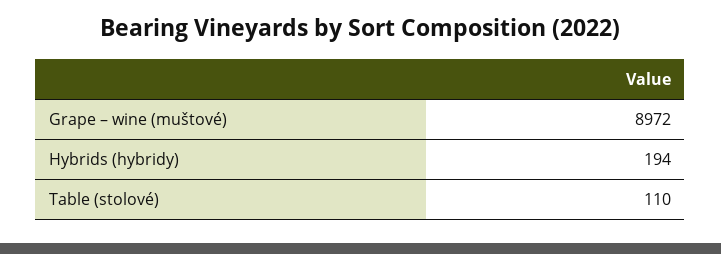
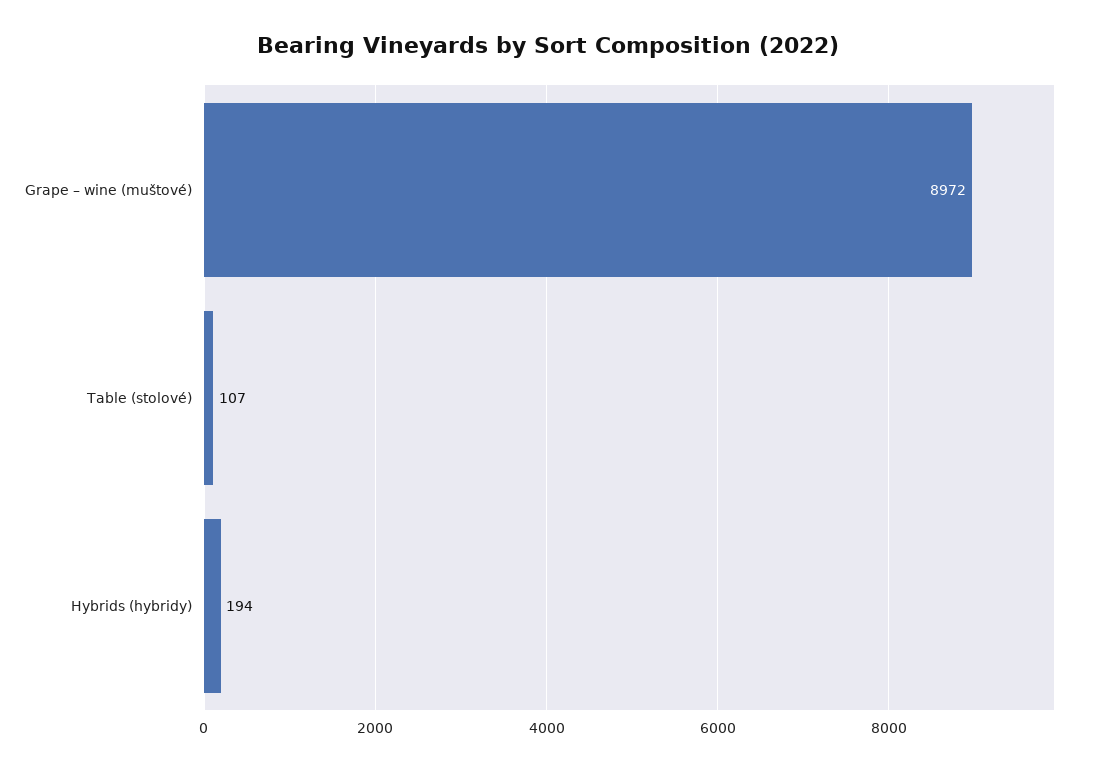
Table (stolové): 110 -> 107

